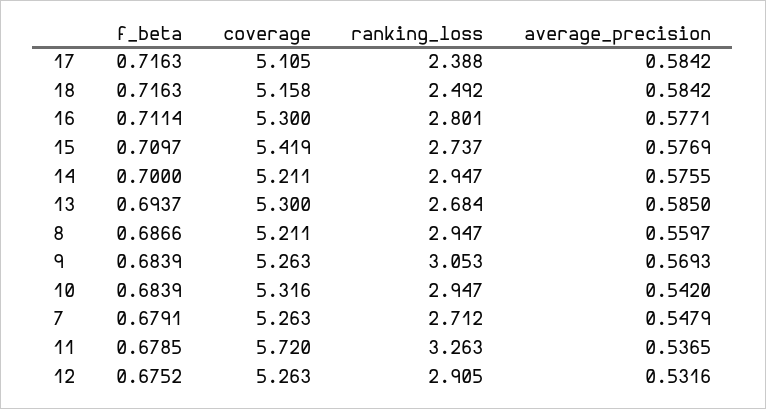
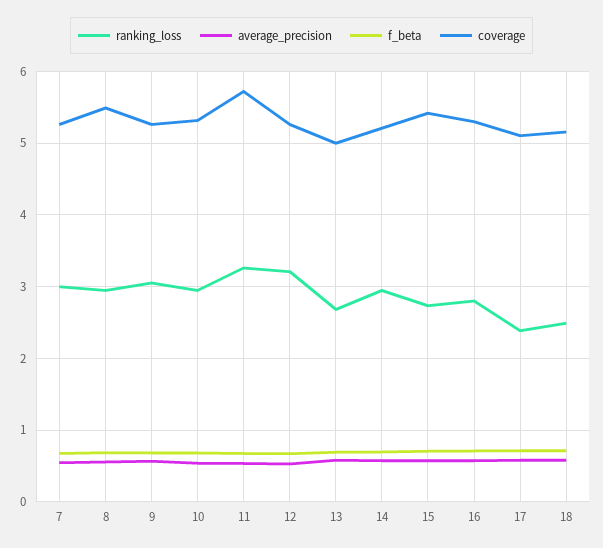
coverage, 13: 5.3 -> 5
coverage, 8: 5.211 -> 5.5
ranking_loss, 7: 2.712 -> 3
ranking_loss, 12: 2.905 -> 3.2

